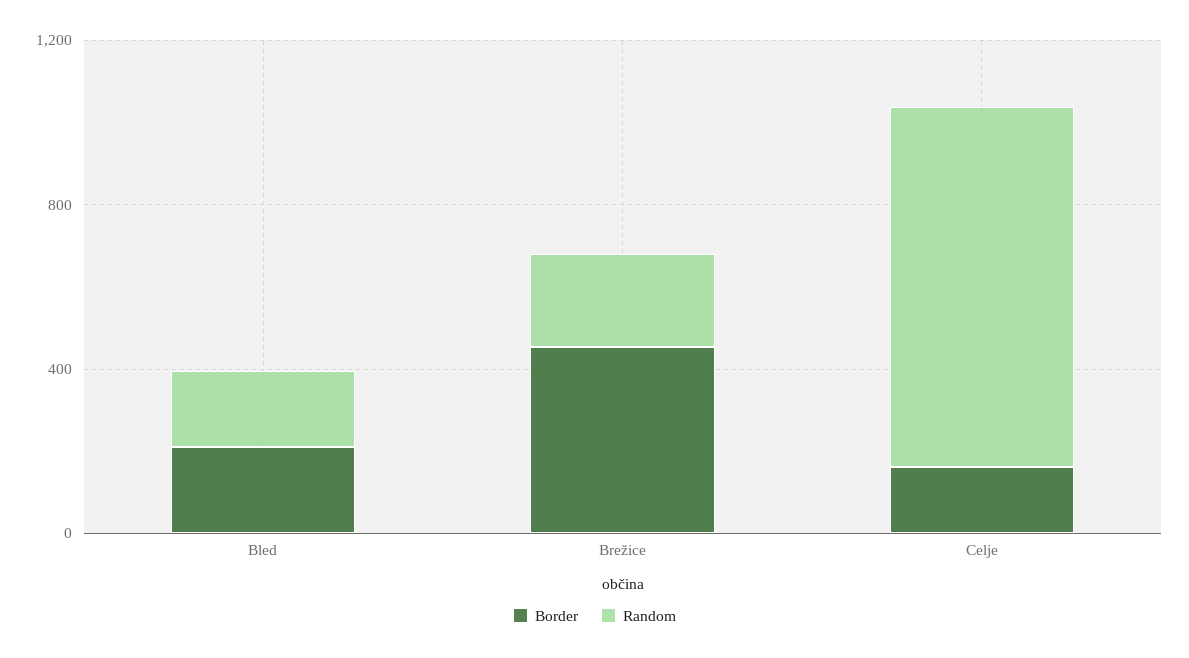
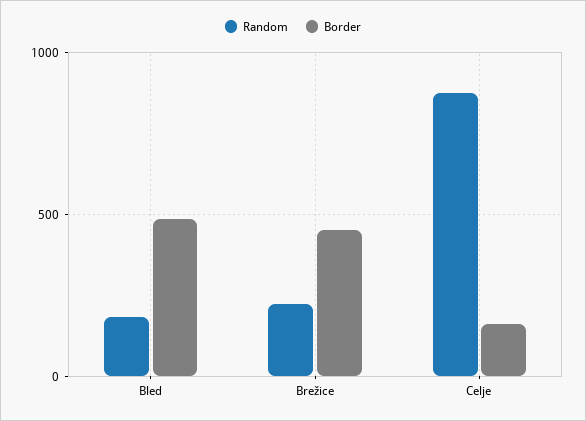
Border, Bled: 200 -> 500

